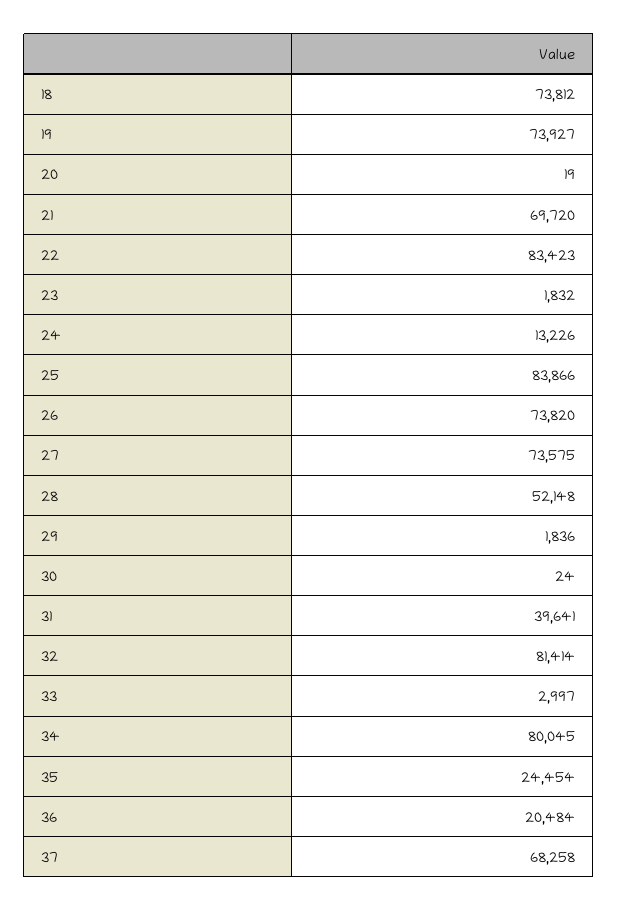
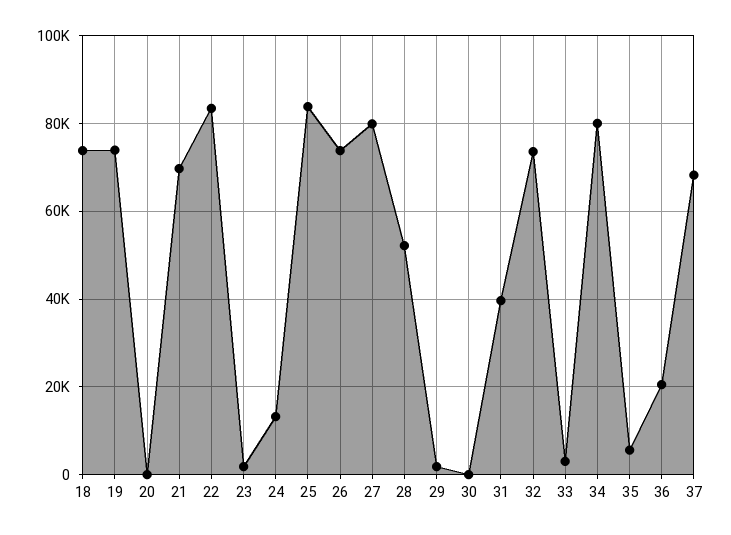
27: 73575 -> 80000
32: 81414 -> 74000
35: 24454 -> 6000

